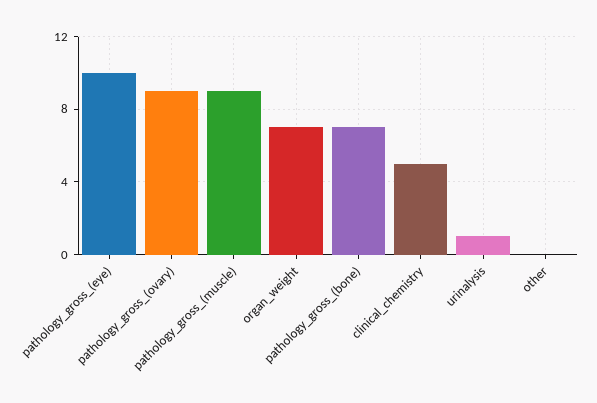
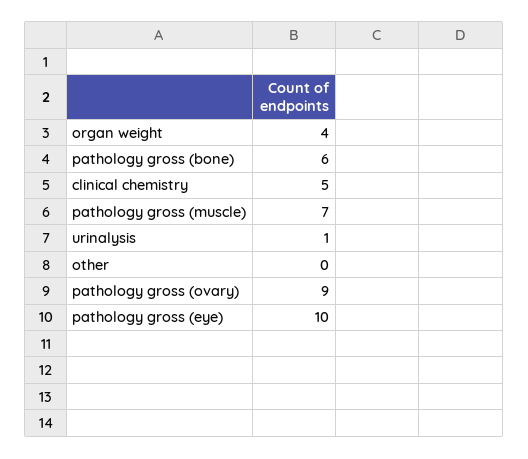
pathology_gross_(muscle): 9 -> 7
organ_weight: 7 -> 4
pathology_gross_(bone): 7 -> 6

